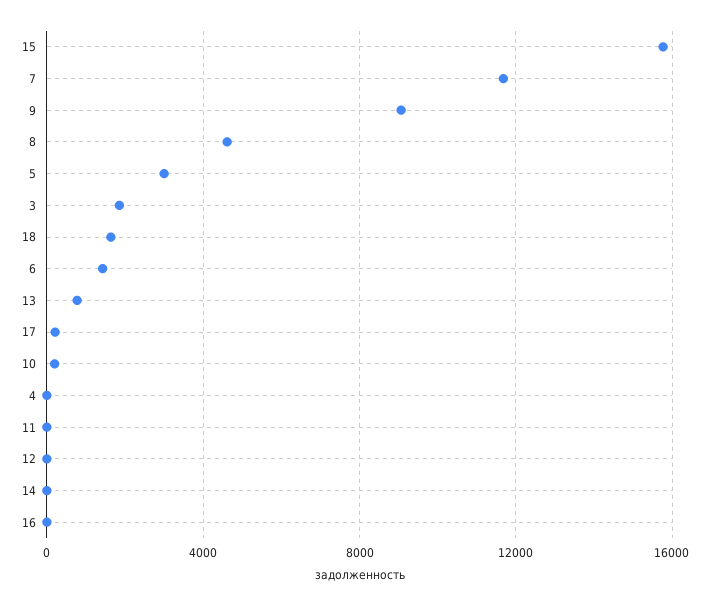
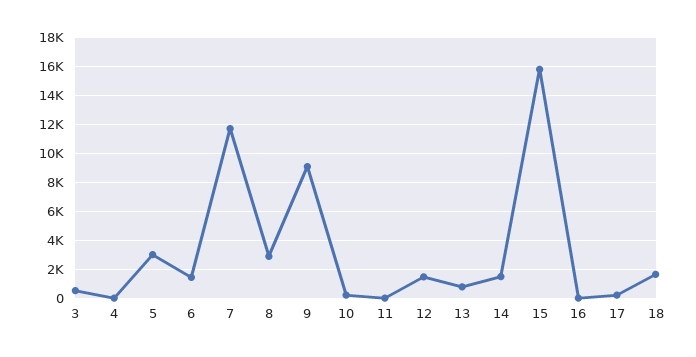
8: 4500 -> 3000
3: 2000 -> 500
12: 0 -> 1500
14: 0 -> 1500

